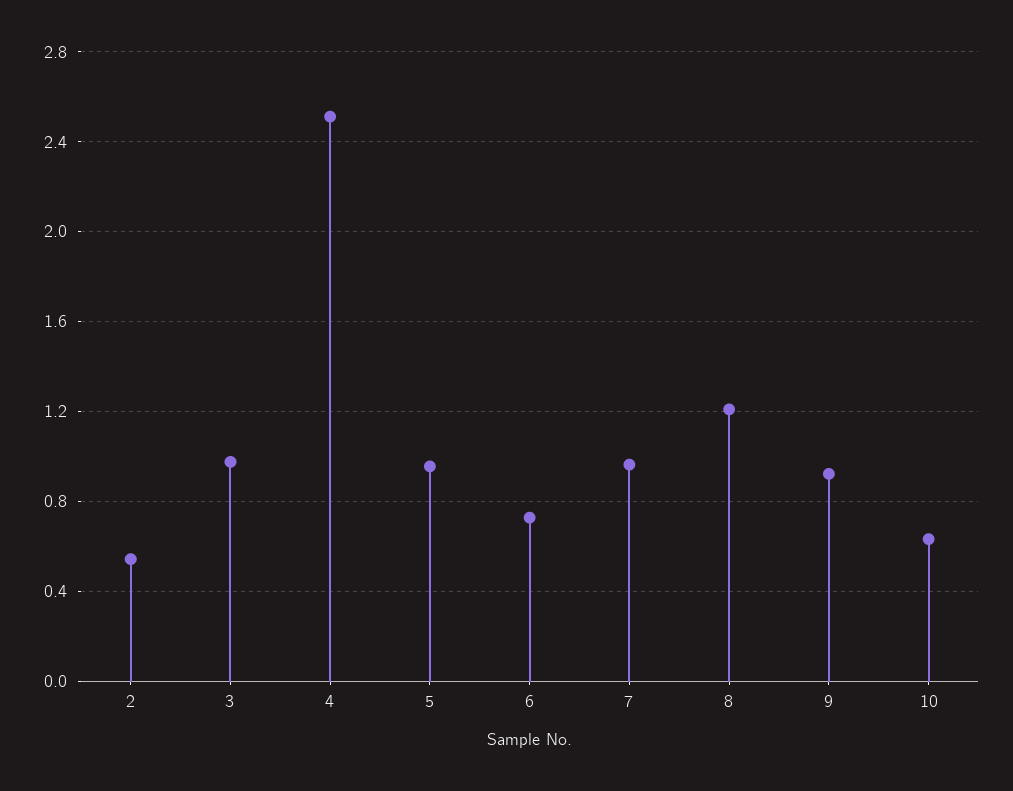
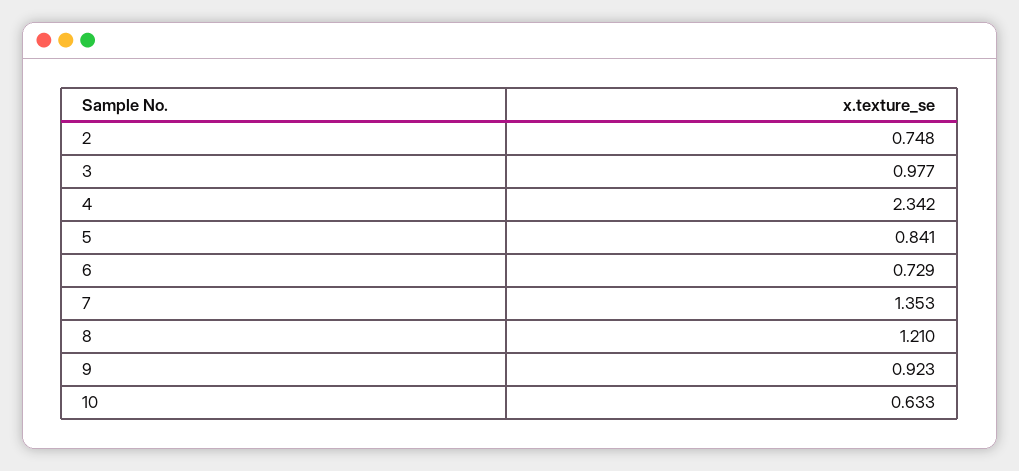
2: 0.55 -> 0.748
4: 2.5 -> 2.342
5: 0.95 -> 0.841
7: 0.95 -> 1.353

